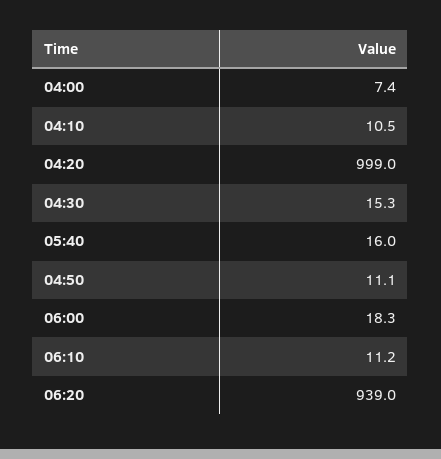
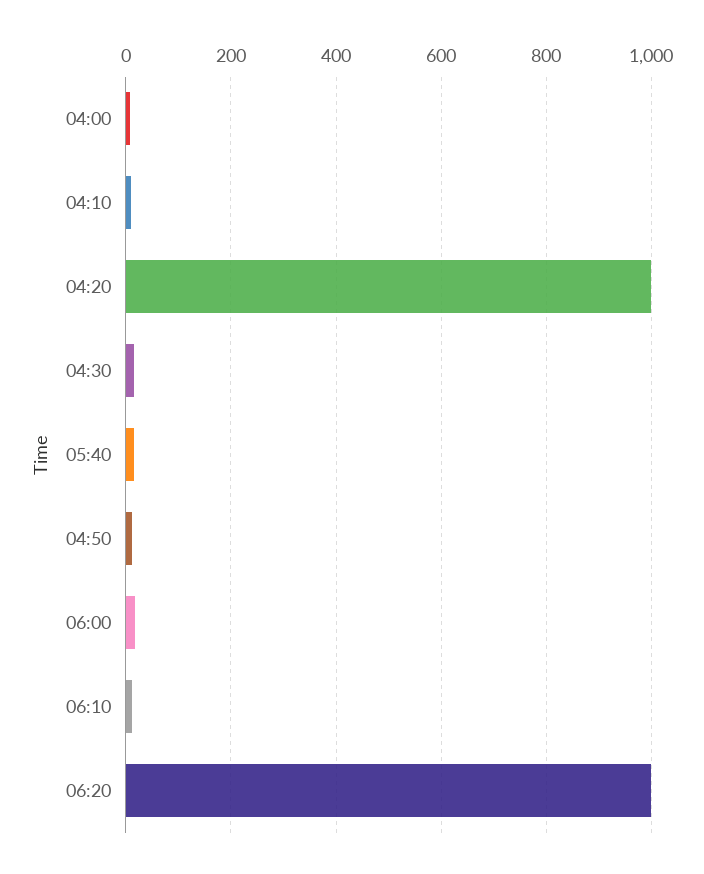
06:20: 939 -> 1000

